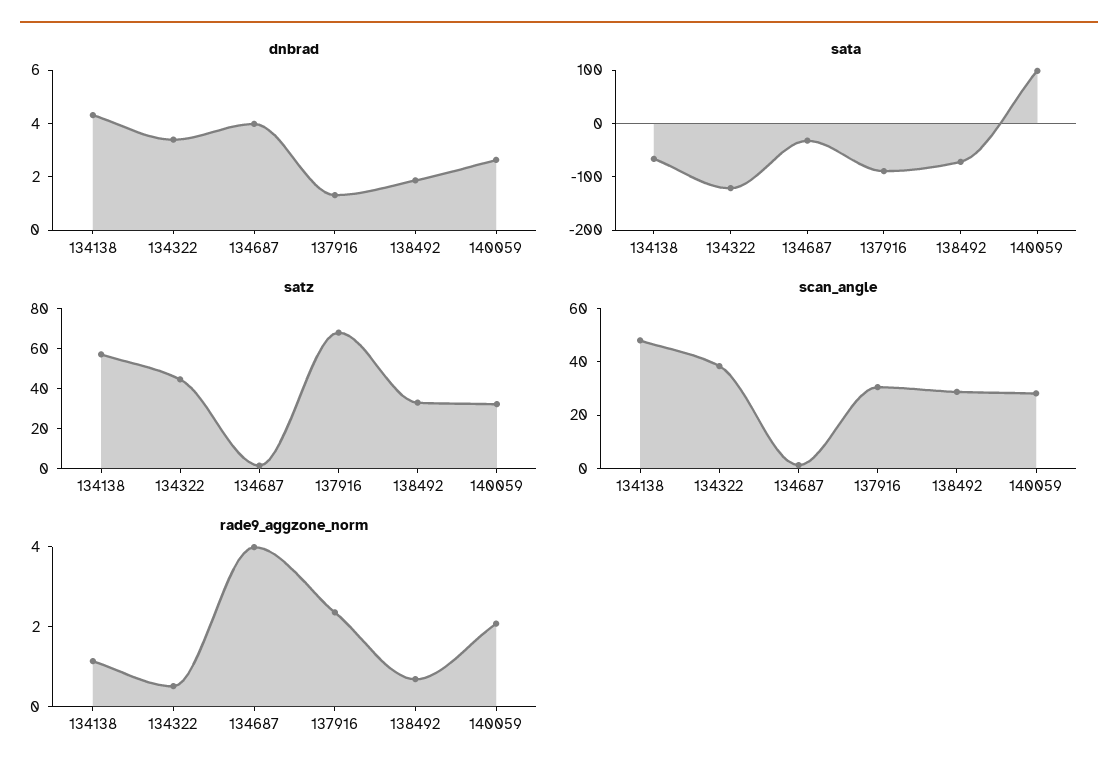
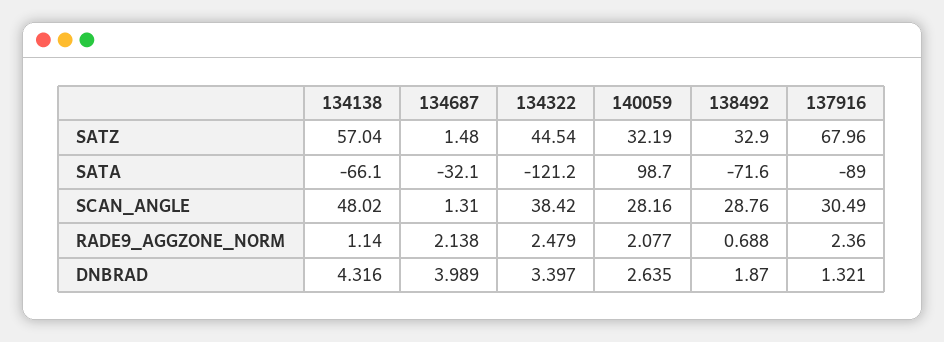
rade9_aggzone_norm, 134322: 0.5 -> 2.479
rade9_aggzone_norm, 134687: 4 -> 2.138

